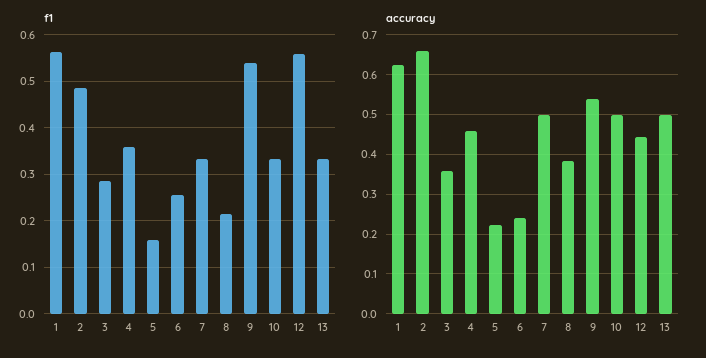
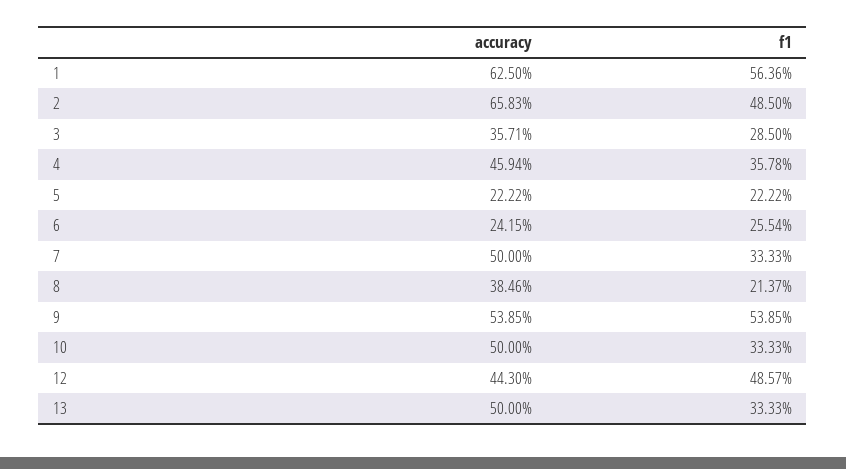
f1, 5: 0.16 -> 0.2222
f1, 12: 0.56 -> 0.4857

